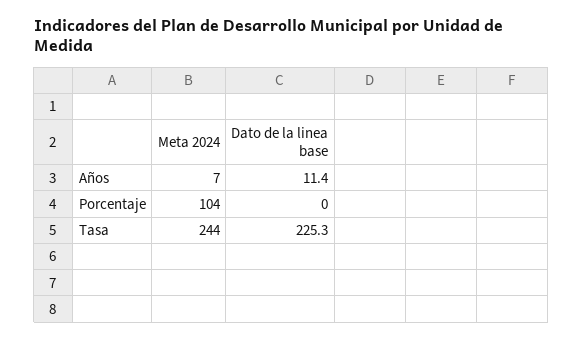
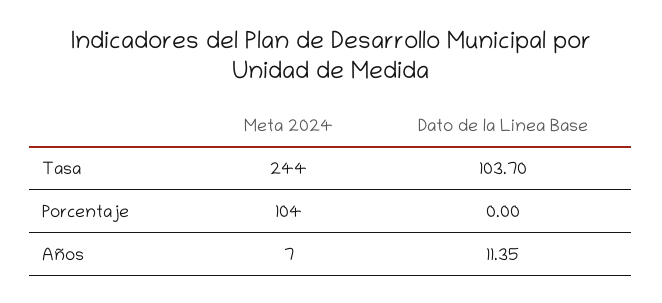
Dato de la linea base, Tasa: 225.3 -> 103.7

